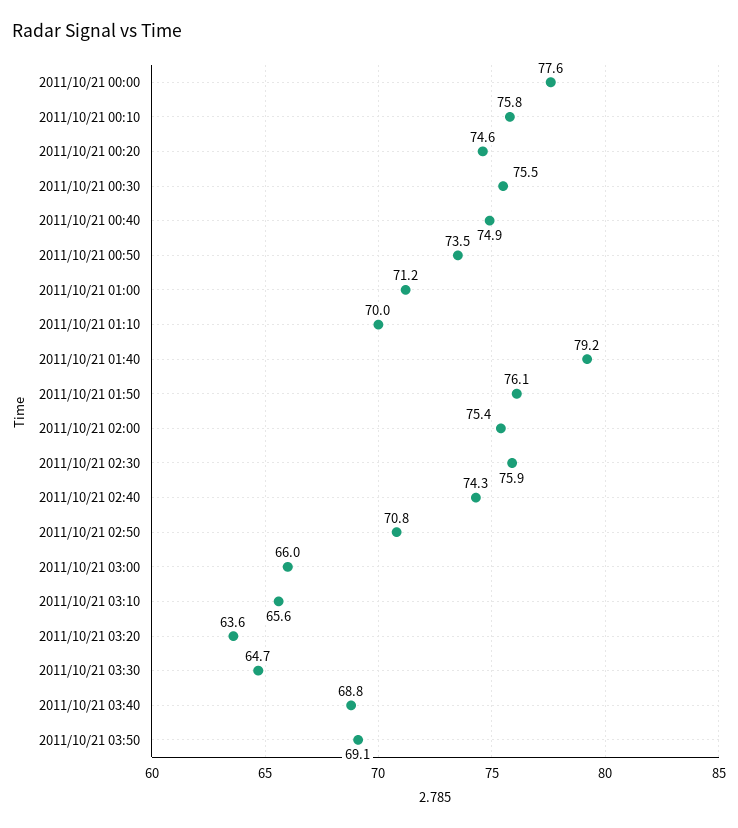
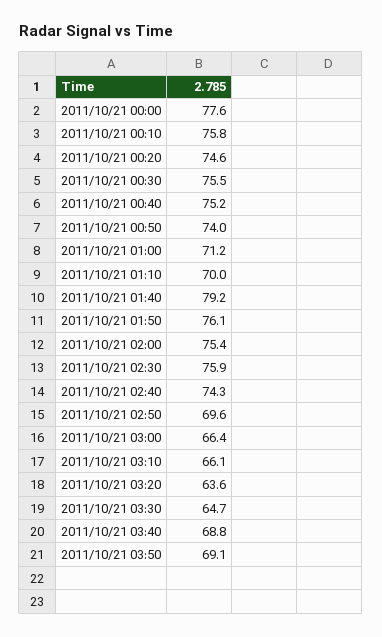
2011/10/21 00:40: 74.9 -> 75.2
2011/10/21 00:50: 73.5 -> 74
2011/10/21 02:50: 70.8 -> 69.6
2011/10/21 03:00: 66 -> 66.4
2011/10/21 03:10: 65.6 -> 66.1

